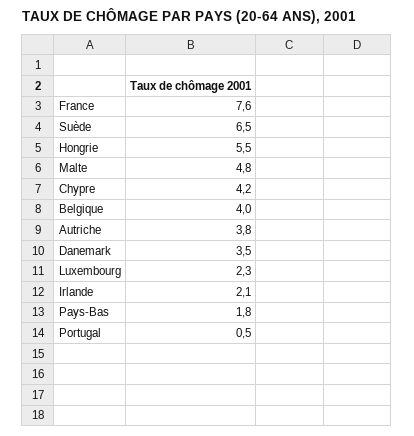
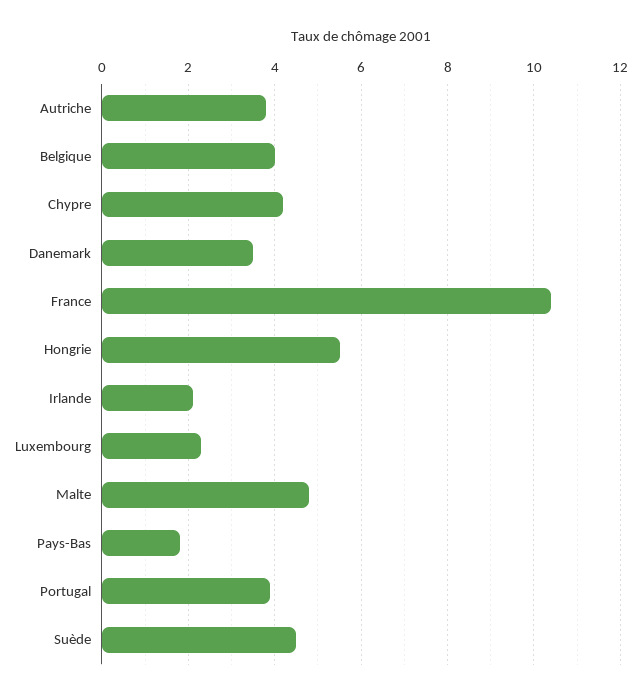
France: 7.6 -> 10.5
Suède: 6.5 -> 4.5
Portugal: 0.5 -> 4

